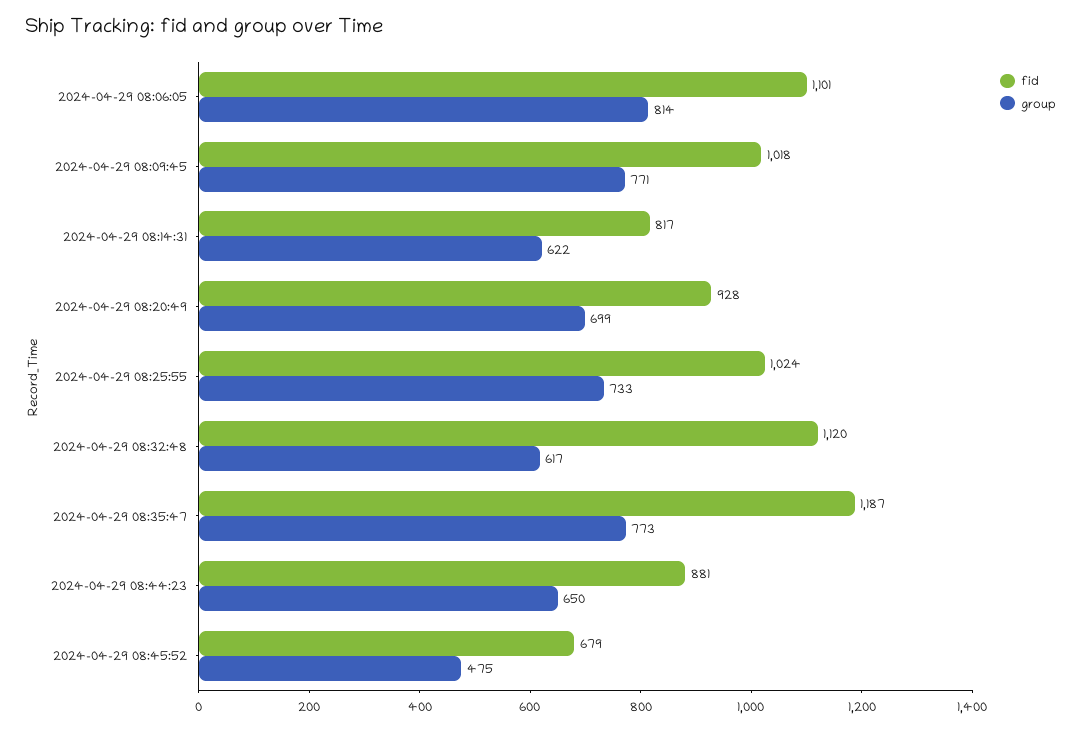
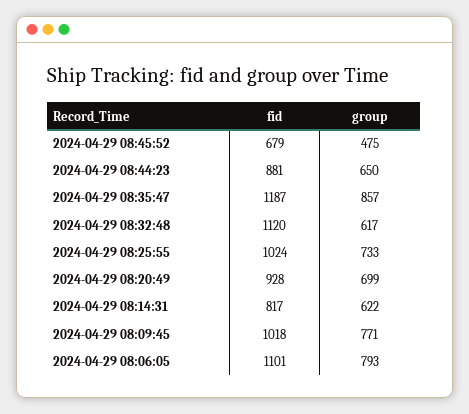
group, 2024-04-29 08:06:05: 814 -> 793
group, 2024-04-29 08:35:47: 773 -> 857

